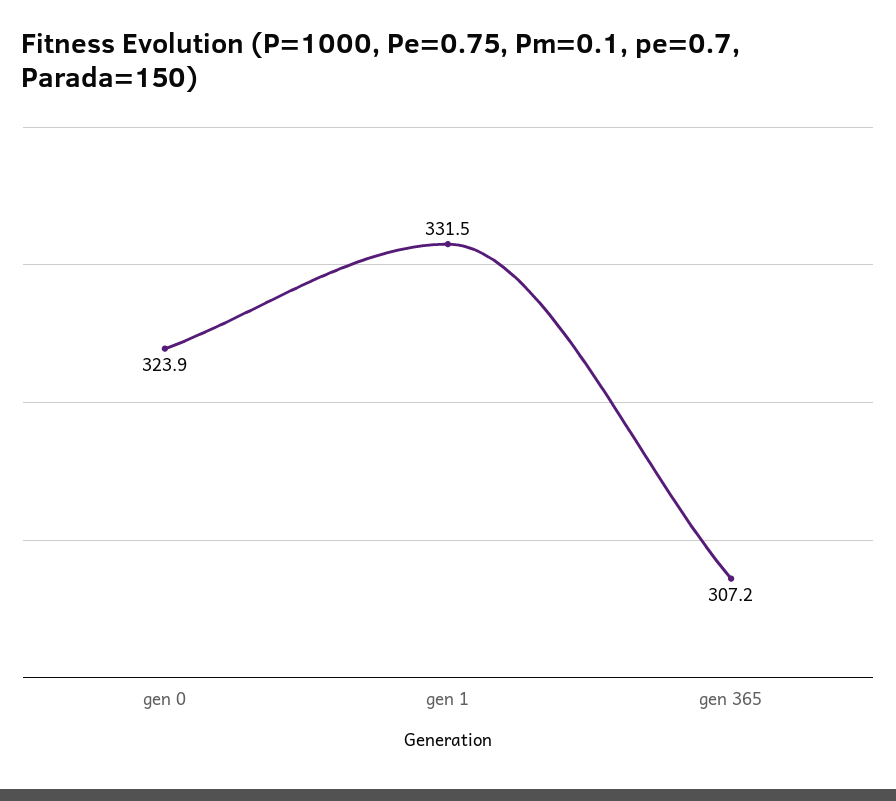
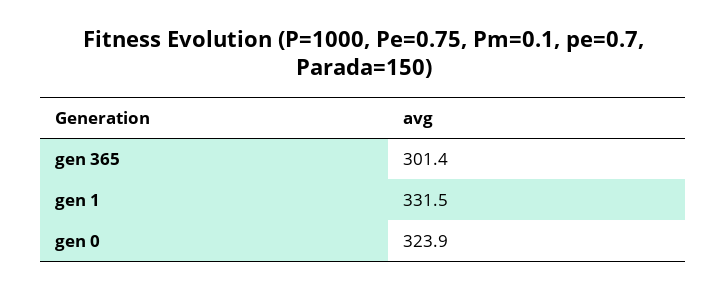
gen 365: 307.2 -> 301.4

